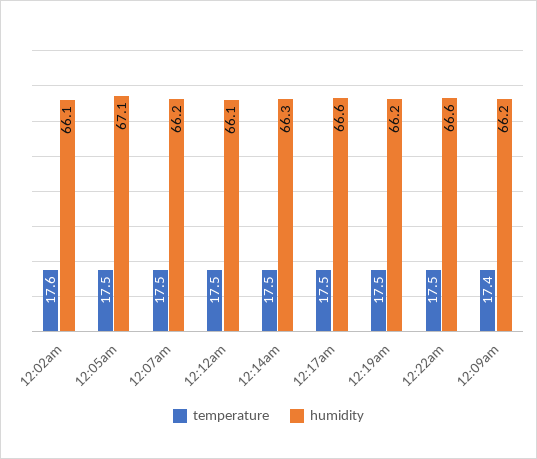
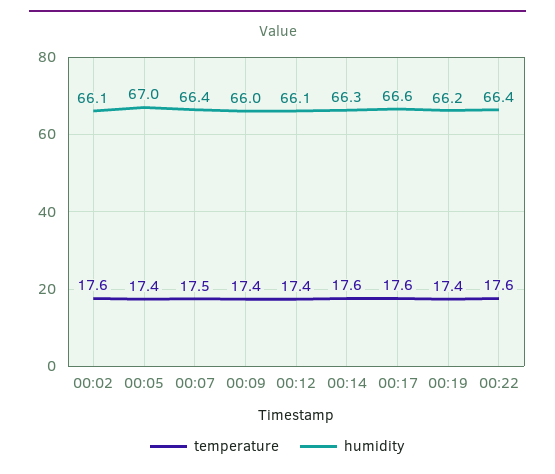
temperature, 12:05am: 17.5 -> 17.4
humidity, 12:05am: 67.1 -> 67
humidity, 12:07am: 66.2 -> 66.4
temperature, 12:12am: 17.5 -> 17.4
temperature, 12:14am: 17.5 -> 17.6
temperature, 12:17am: 17.5 -> 17.6
temperature, 12:19am: 17.5 -> 17.4
temperature, 12:22am: 17.5 -> 17.6
humidity, 12:22am: 66.6 -> 66.4
humidity, 12:09am: 66.2 -> 66

